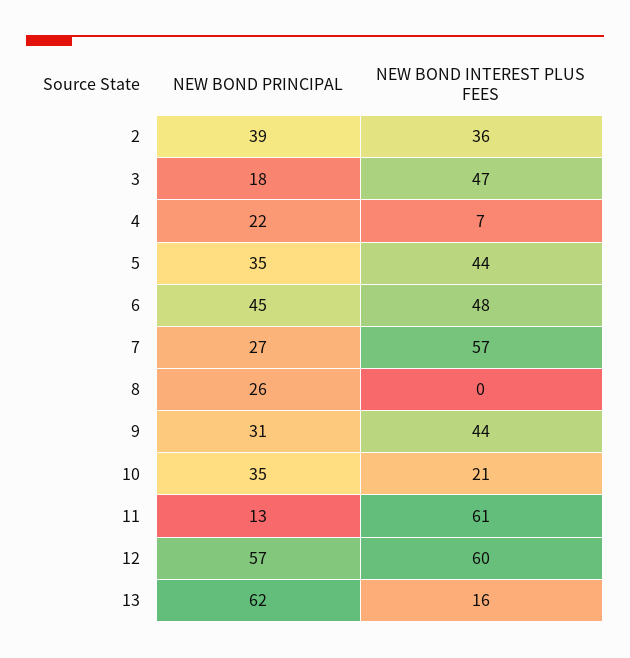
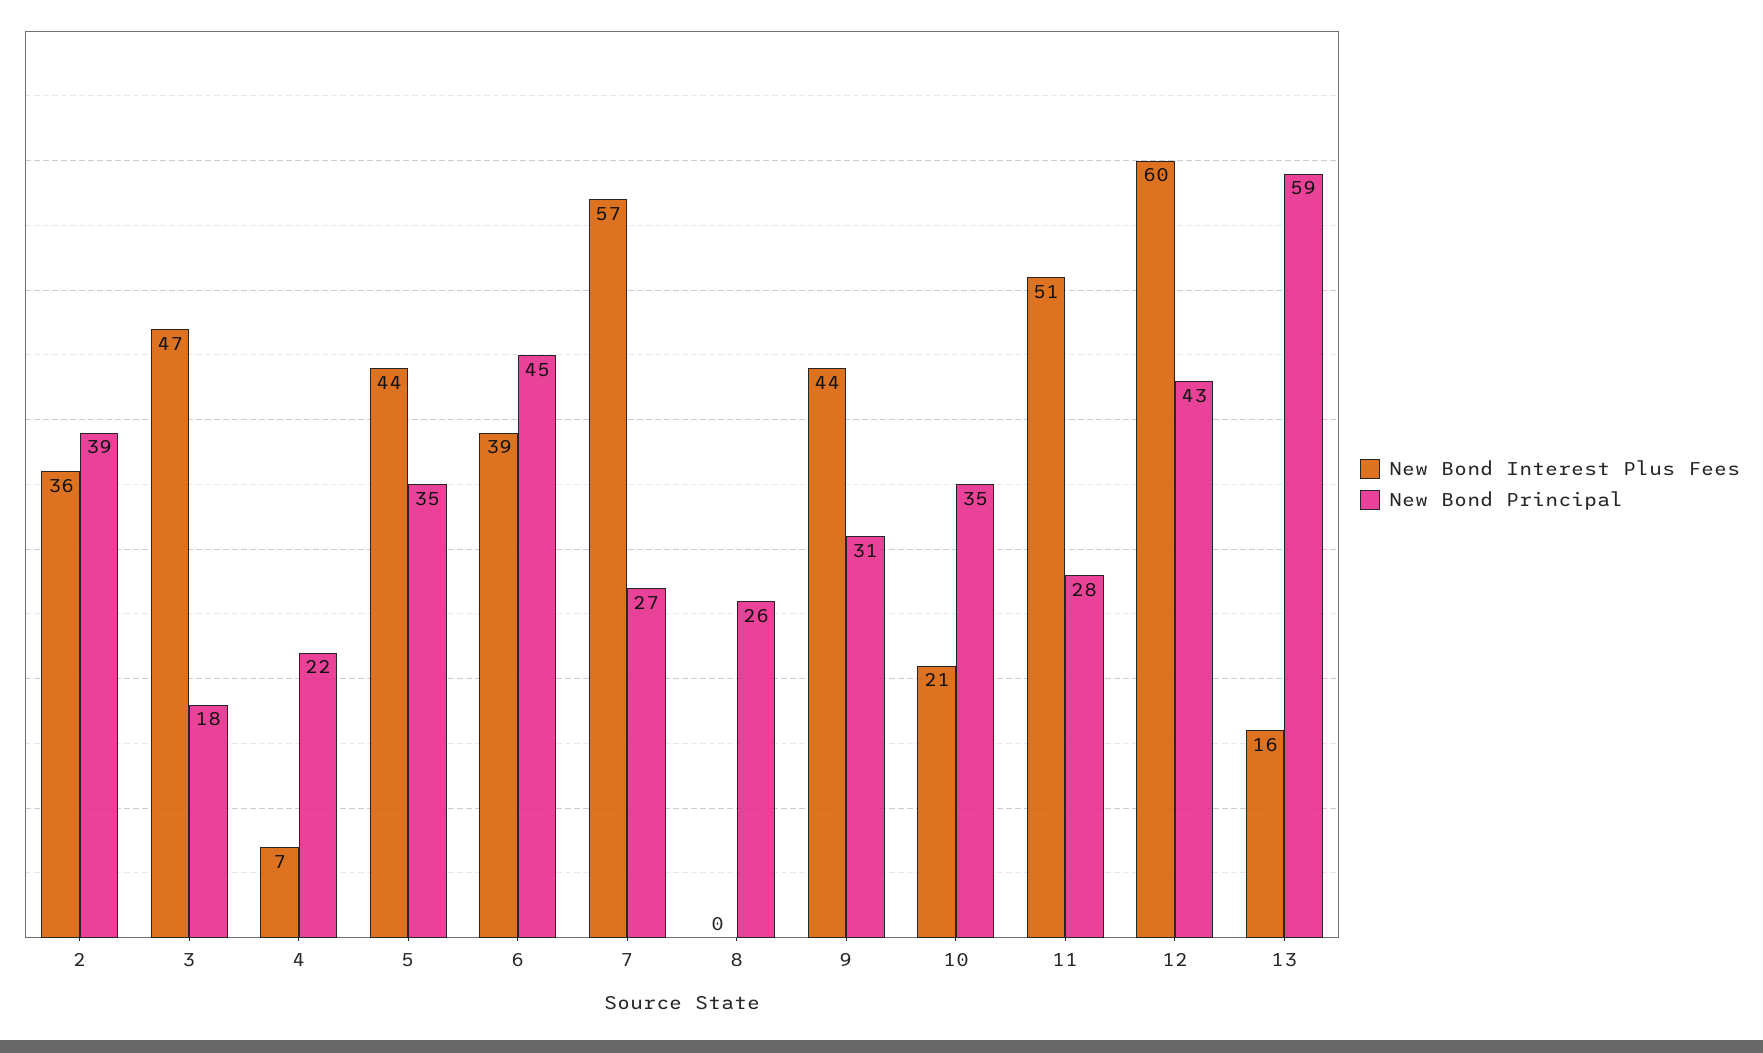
NEW BOND INTEREST PLUS FEES, 6: 48 -> 39
NEW BOND PRINCIPAL, 11: 13 -> 28
NEW BOND INTEREST PLUS FEES, 11: 61 -> 51
NEW BOND PRINCIPAL, 12: 57 -> 43
NEW BOND PRINCIPAL, 13: 62 -> 59

